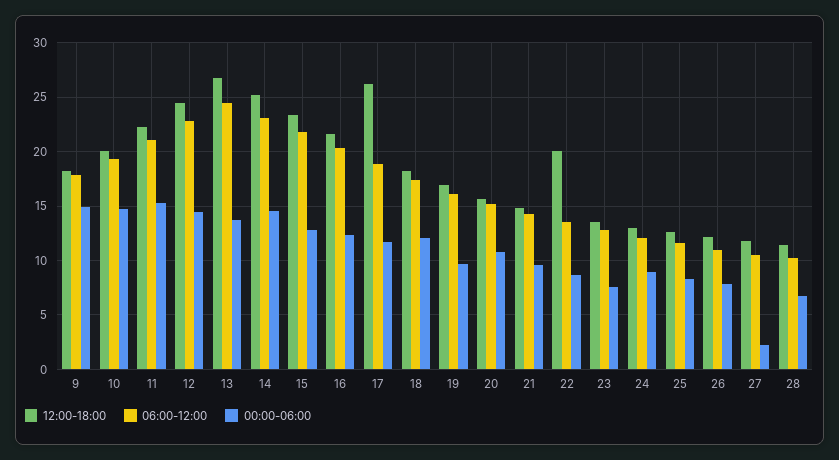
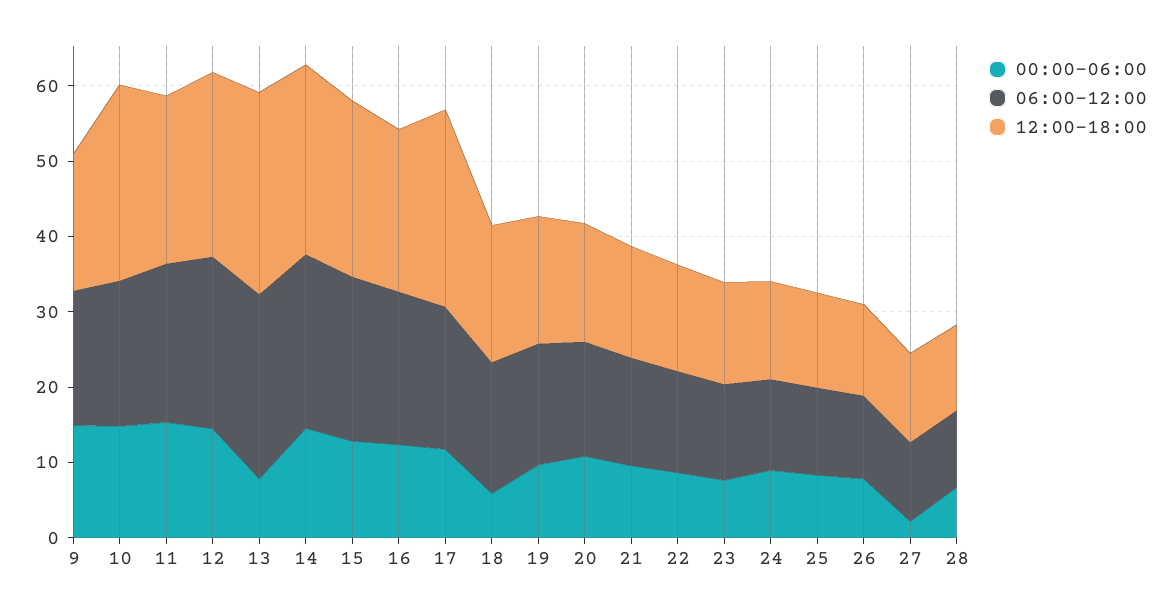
12:00-18:00, 10: 20 -> 26
00:00-06:00, 13: 14 -> 8
00:00-06:00, 18: 12 -> 6
12:00-18:00, 22: 20 -> 14

